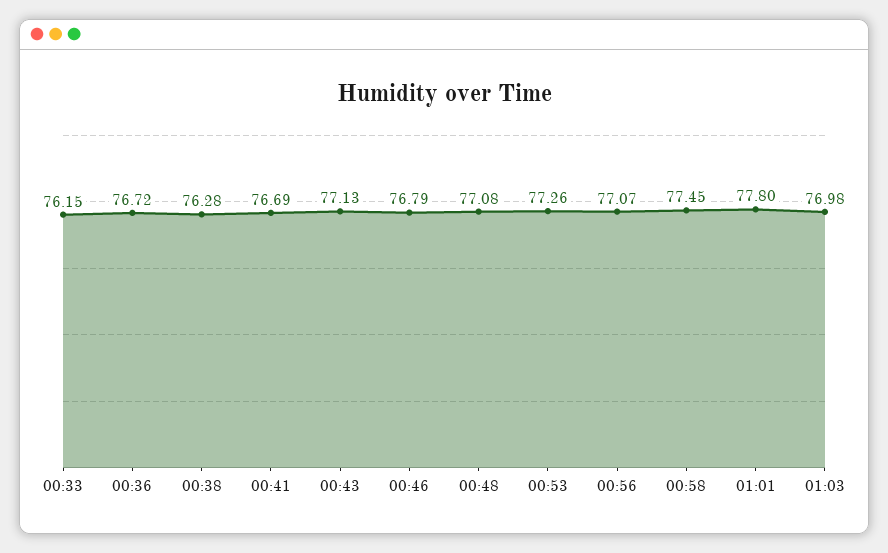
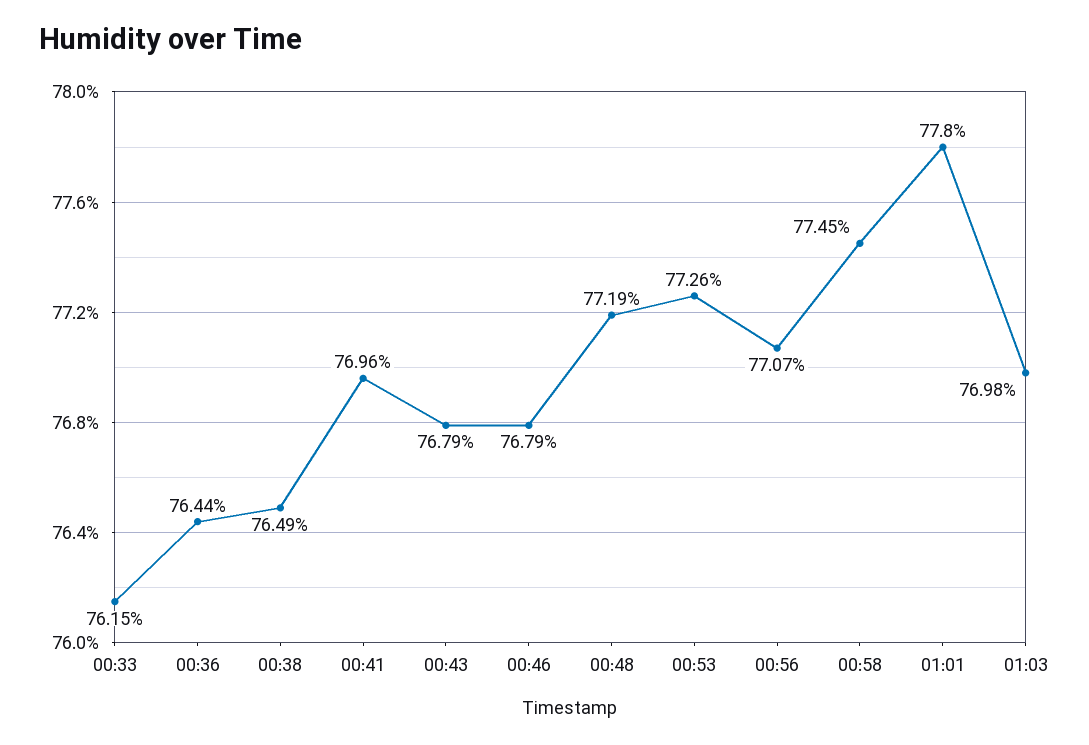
00:36: 76.72 -> 76.44
00:38: 76.28 -> 76.49
00:41: 76.69 -> 76.96
00:43: 77.13 -> 76.79
00:48: 77.08 -> 77.19

